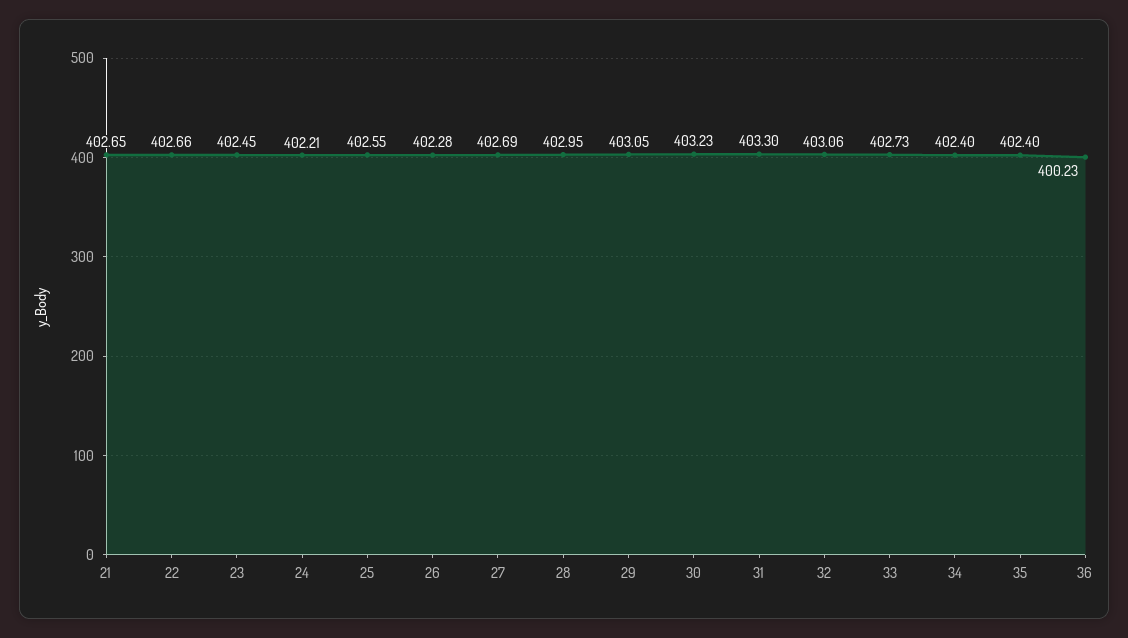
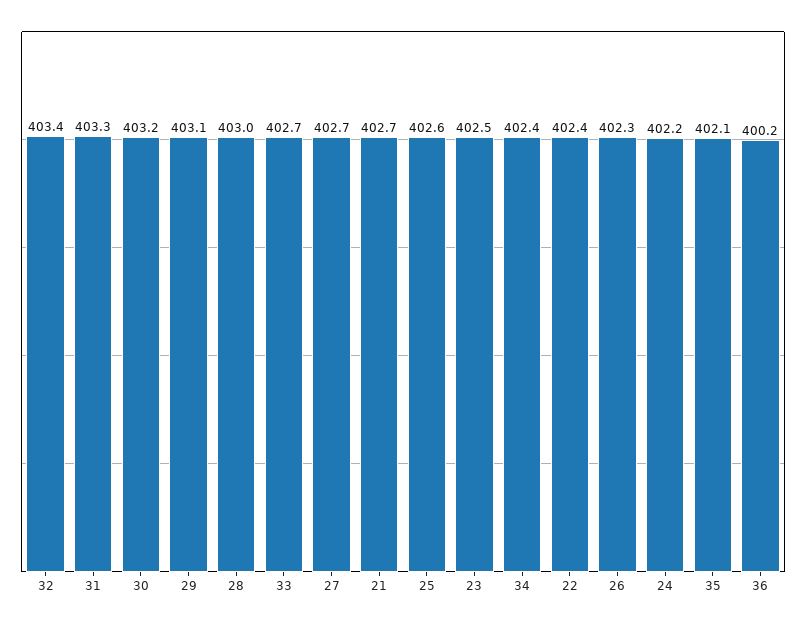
22: 402.66 -> 402.4
32: 403.06 -> 403.4
35: 402.4 -> 402.1

